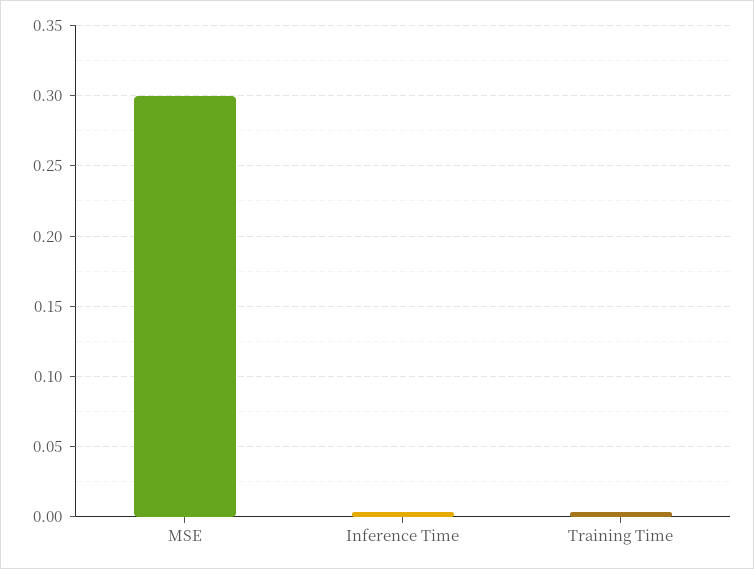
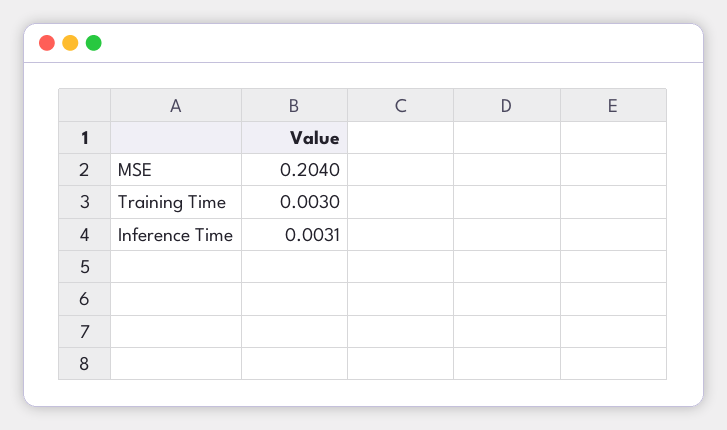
MSE: 0.3 -> 0.204

